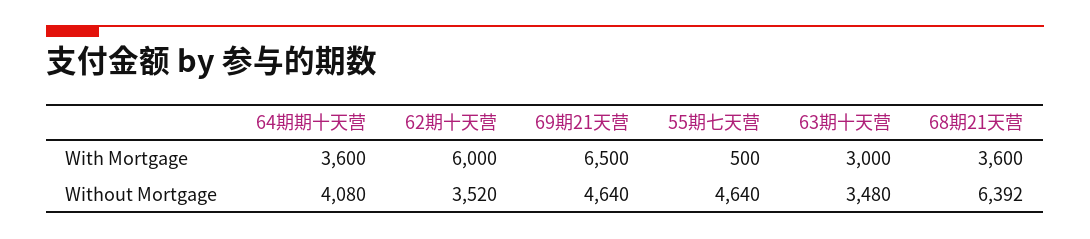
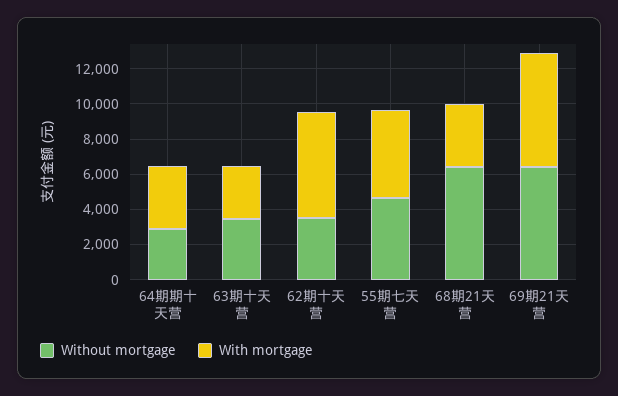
With Mortgage, 55期七天营: 500 -> 5000
Without Mortgage, 64期期十天营: 4080 -> 3000
Without Mortgage, 69期21天营: 4640 -> 6500

